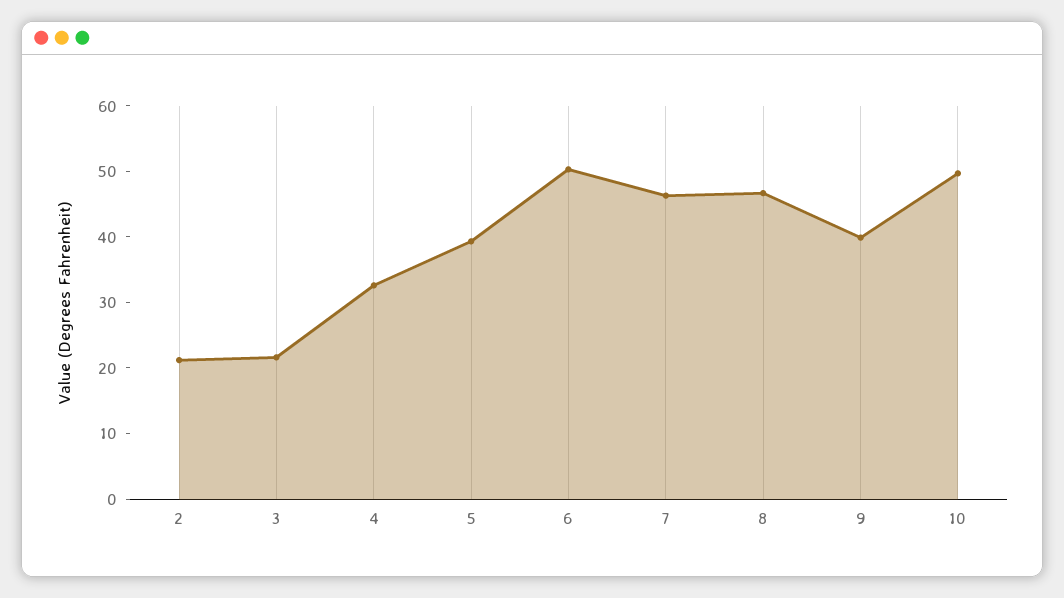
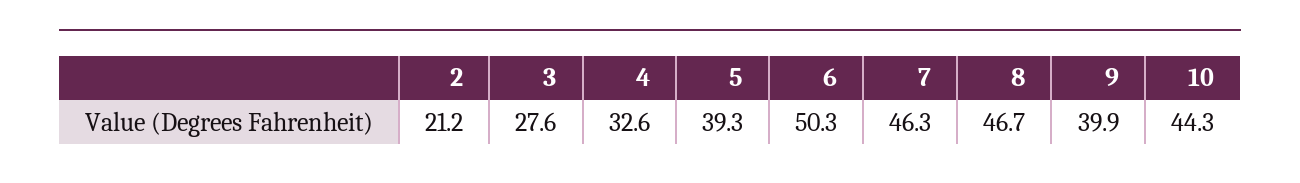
3: 22 -> 27.6
10: 50 -> 44.3

